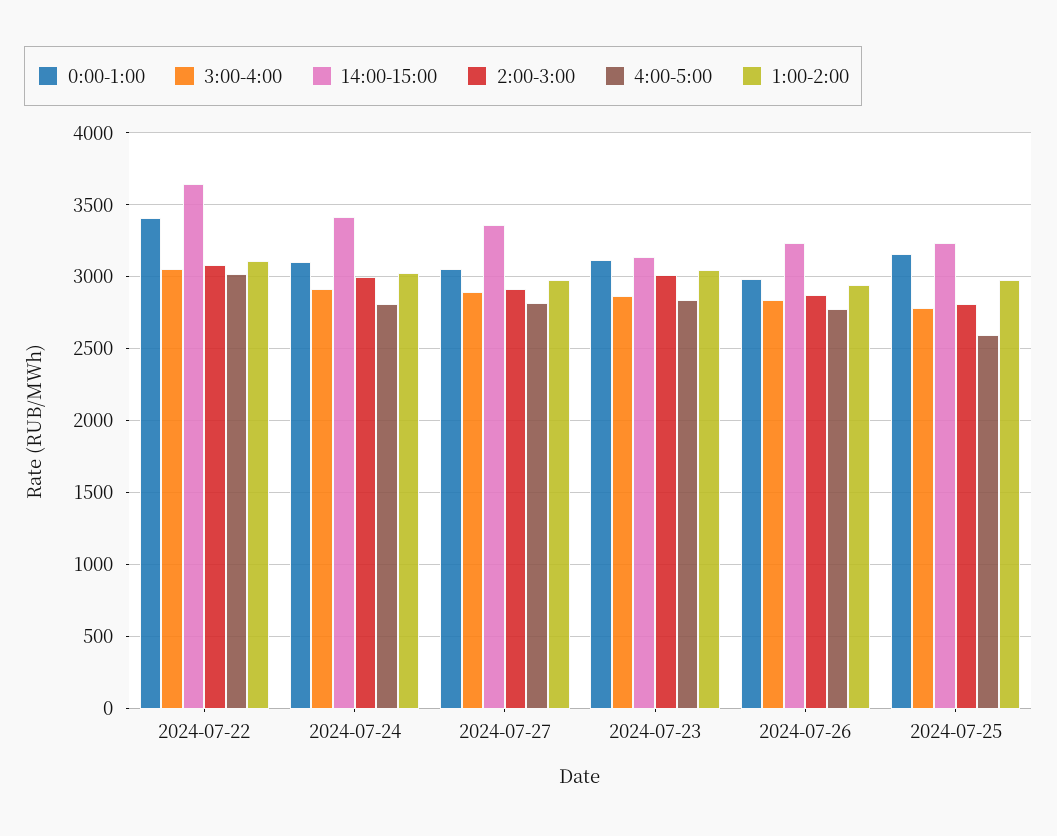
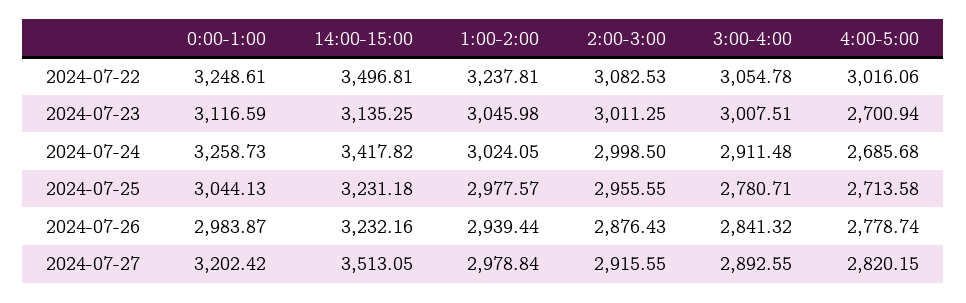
0:00-1:00, 2024-07-22: 3400 -> 3248.61
14:00-15:00, 2024-07-22: 3650 -> 3496.81
1:00-2:00, 2024-07-22: 3100 -> 3237.81
0:00-1:00, 2024-07-24: 3100 -> 3258.73
4:00-5:00, 2024-07-24: 2800 -> 2685.68
0:00-1:00, 2024-07-27: 3050 -> 3202.42
14:00-15:00, 2024-07-27: 3350 -> 3513.05
3:00-4:00, 2024-07-23: 2850 -> 3007.51
4:00-5:00, 2024-07-23: 2850 -> 2700.94
0:00-1:00, 2024-07-25: 3150 -> 3044.13
2:00-3:00, 2024-07-25: 2800 -> 2955.55
4:00-5:00, 2024-07-25: 2600 -> 2713.58

